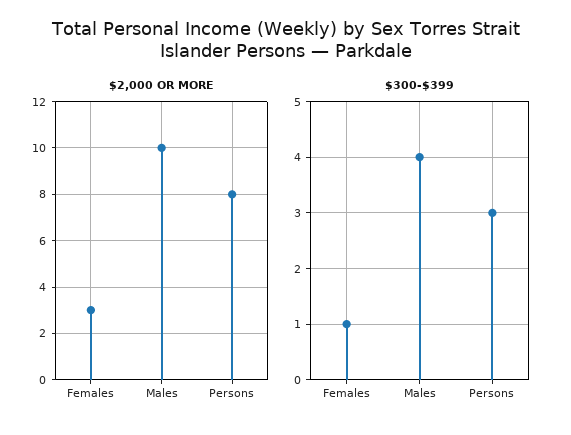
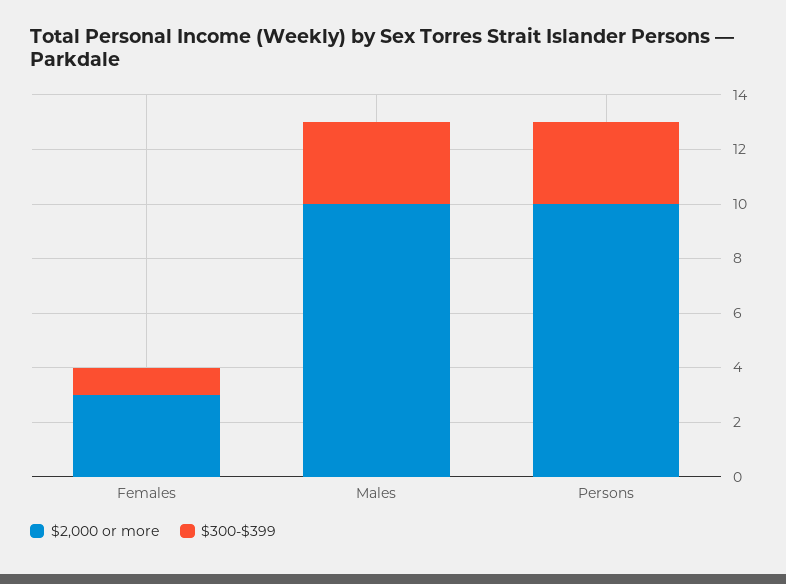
$2,000 OR MORE, Persons: 8 -> 10
$300-$399, Males: 4 -> 3

